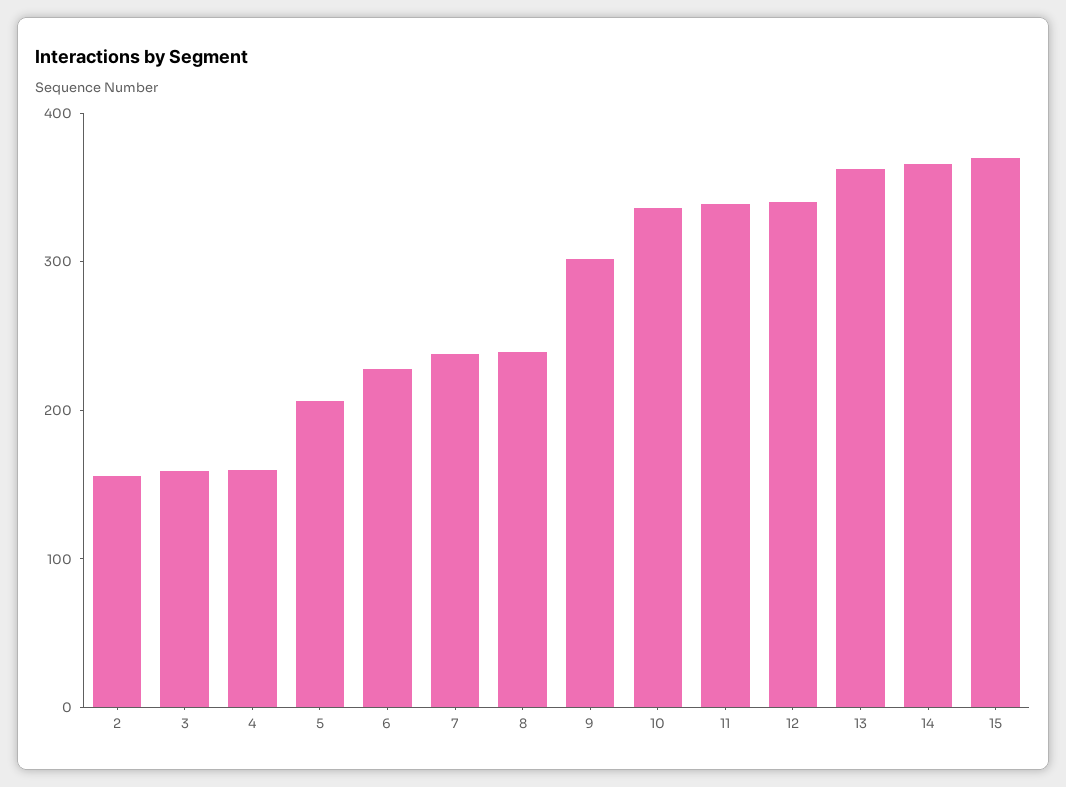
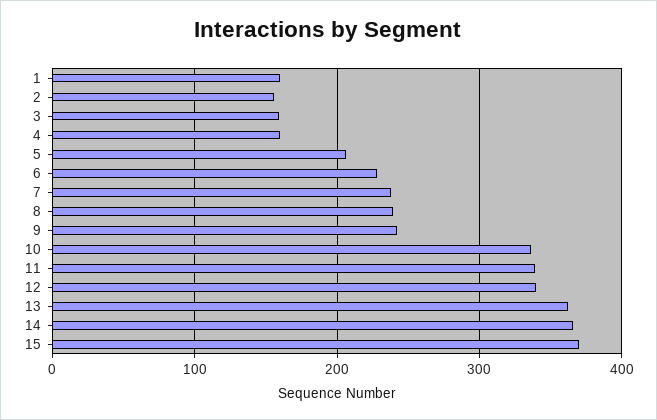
9: 300 -> 240
1: none -> 160

